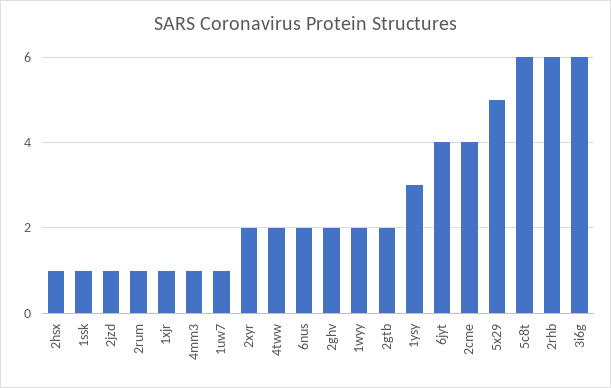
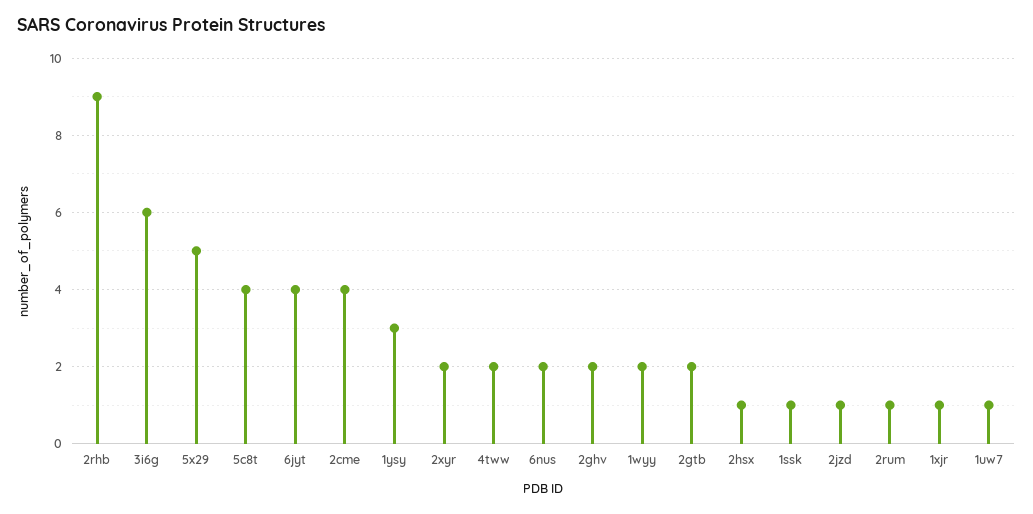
4mm3: 1 -> none
5c8t: 6 -> 4
2rhb: 6 -> 9

